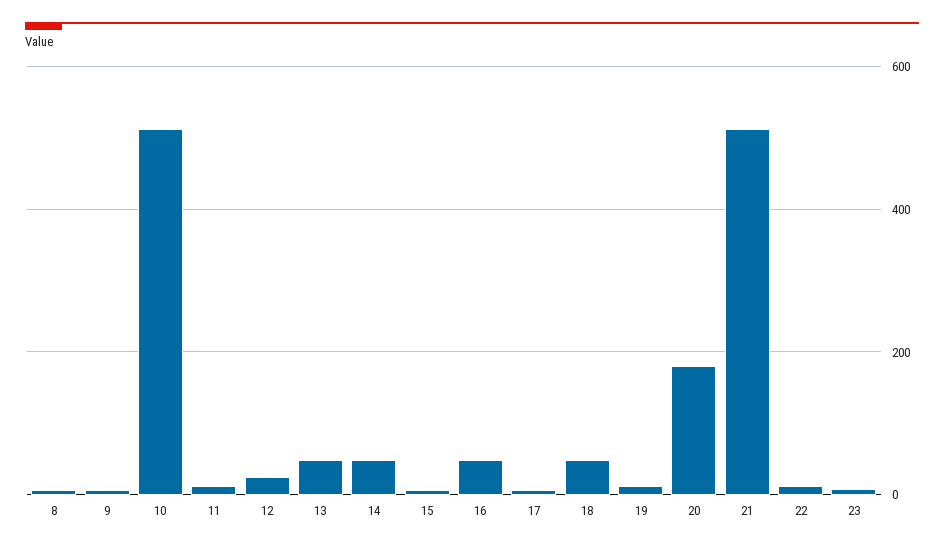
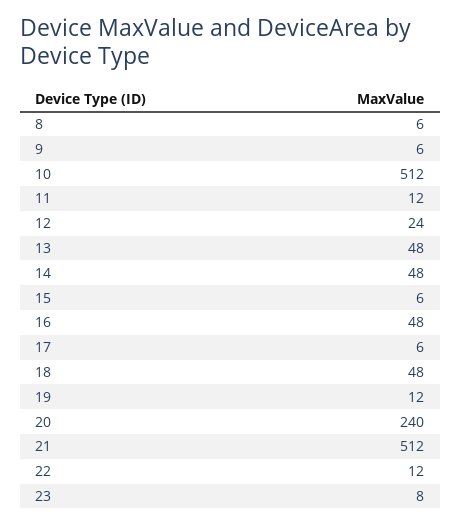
20: 180 -> 240

